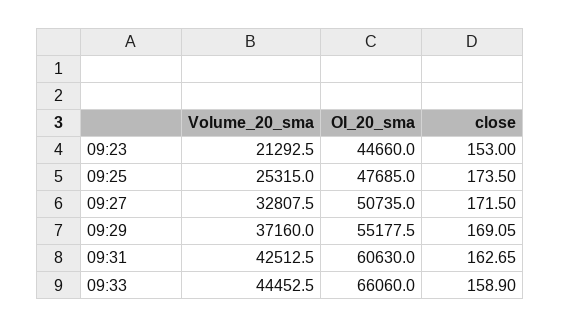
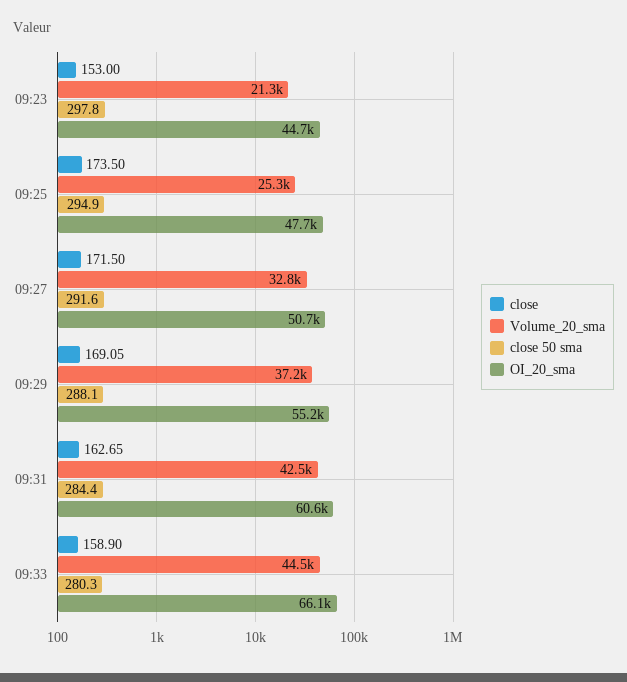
close 50 sma, 09:23: none -> 297.8
close 50 sma, 09:25: none -> 294.9
close 50 sma, 09:27: none -> 291.6
close 50 sma, 09:29: none -> 288.1
close 50 sma, 09:31: none -> 284.4
close 50 sma, 09:33: none -> 280.3

